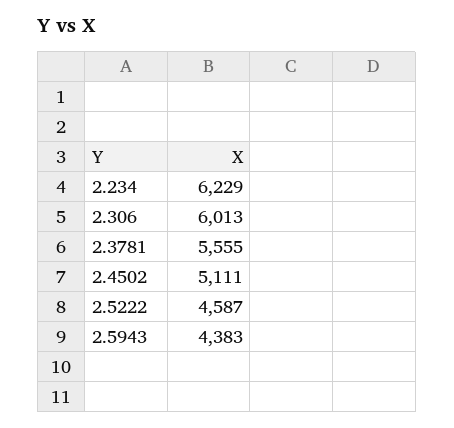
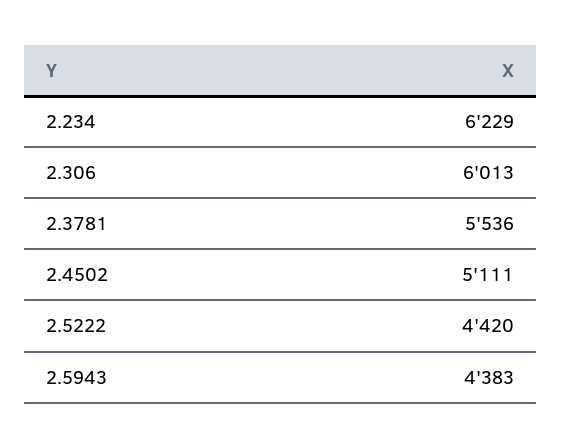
2.3781: 5555 -> 5536
2.5222: 4587 -> 4420

